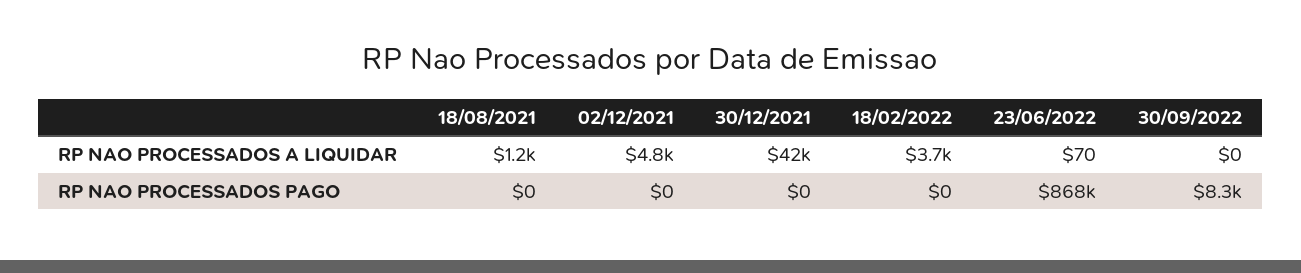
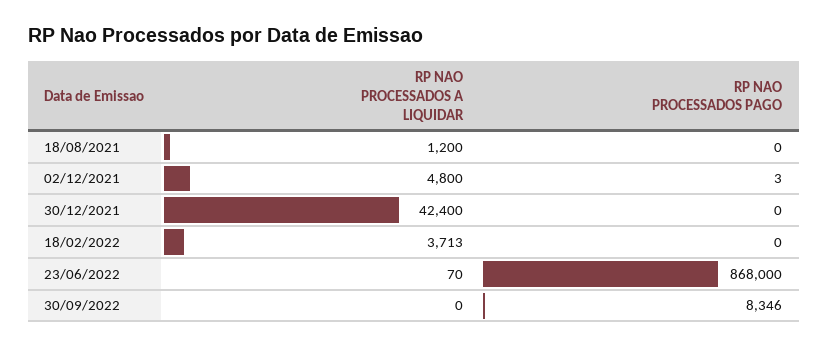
02/12/2021, RP NAO PROCESSADOS PAGO: 0 -> 3

